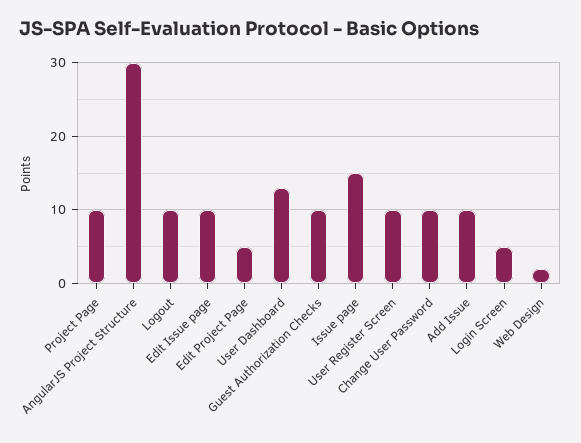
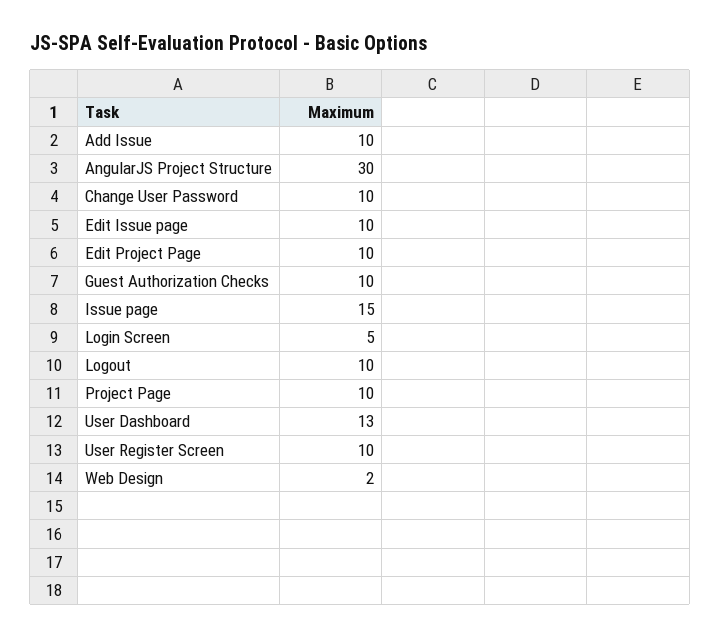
Edit Project Page: 5 -> 10

